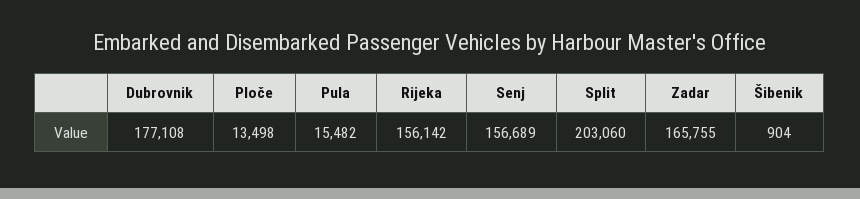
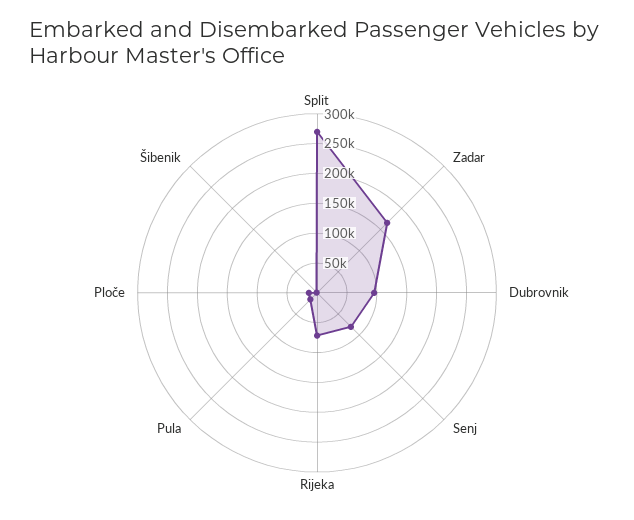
Dubrovnik: 177108 -> 100000
Rijeka: 156142 -> 75000
Senj: 156689 -> 75000
Split: 203060 -> 275000

